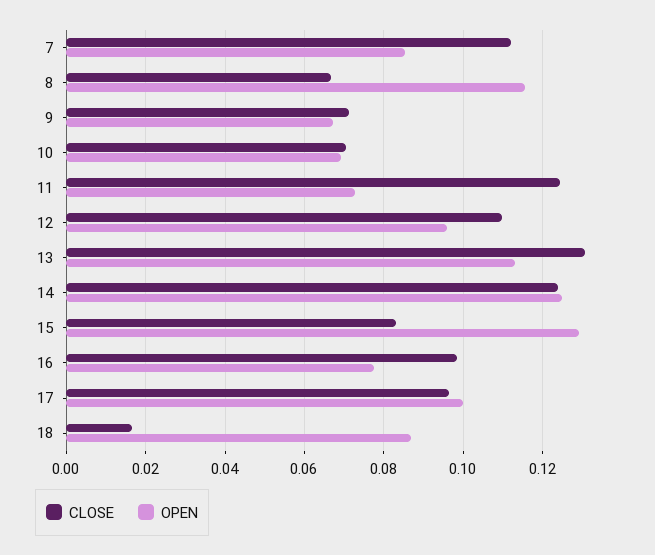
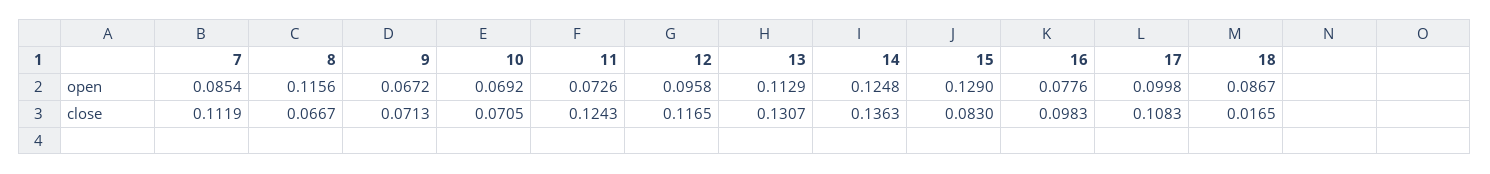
CLOSE, 12: 0.11 -> 0.1165
CLOSE, 14: 0.124 -> 0.1363
CLOSE, 17: 0.096 -> 0.1083

